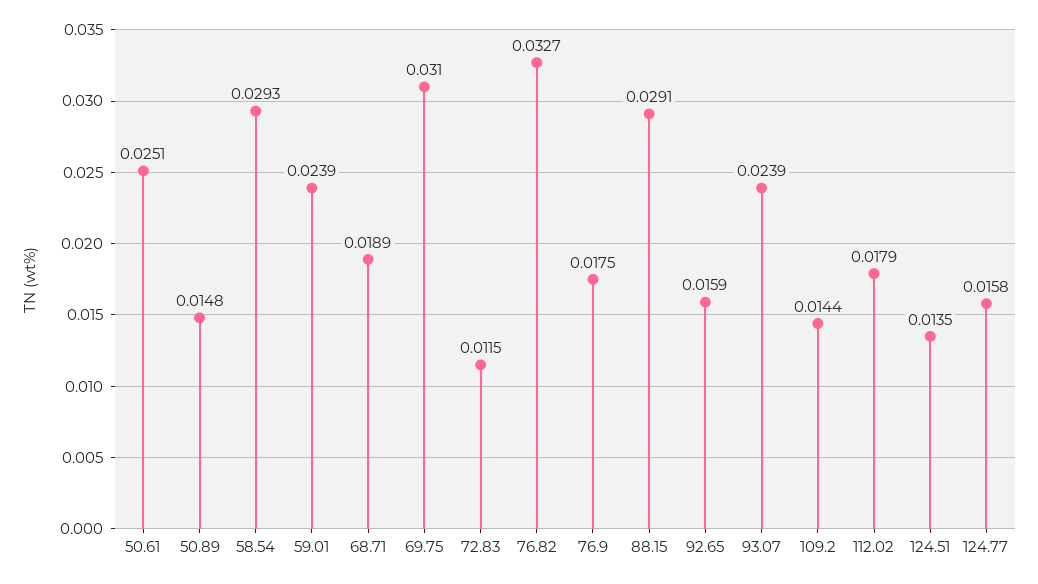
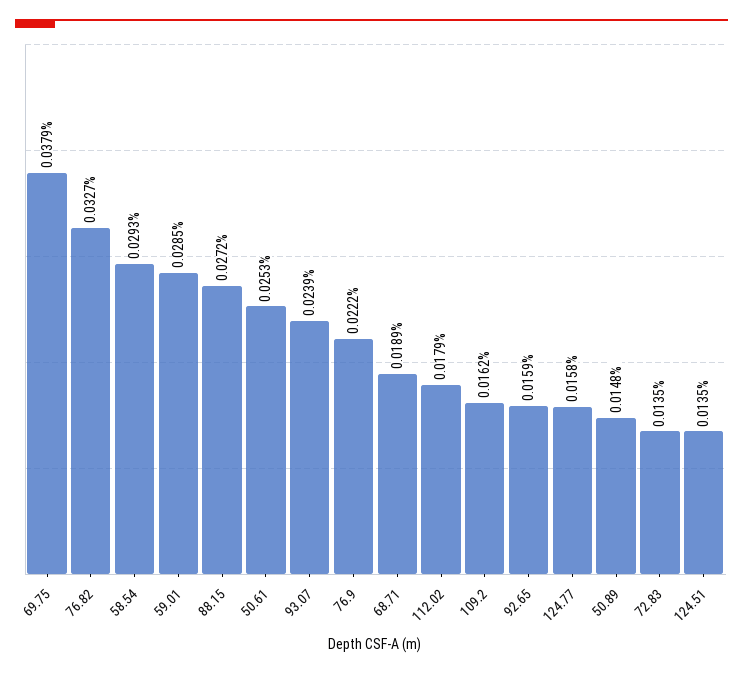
50.61: 0.0251 -> 0.0253
59.01: 0.0239 -> 0.0285
69.75: 0.031 -> 0.0379
72.83: 0.0115 -> 0.0135
76.9: 0.0175 -> 0.0222
88.15: 0.0291 -> 0.0272
109.2: 0.0144 -> 0.0162

